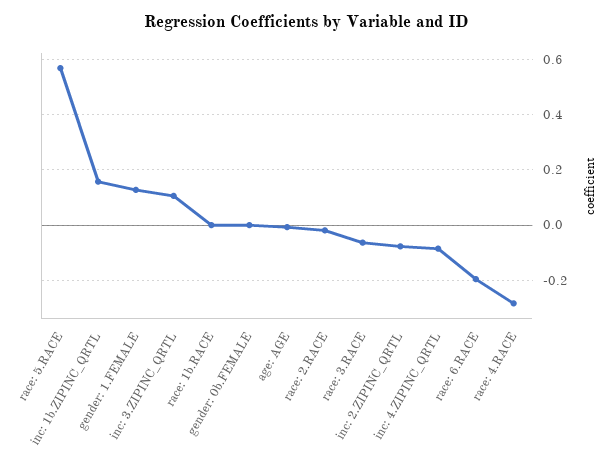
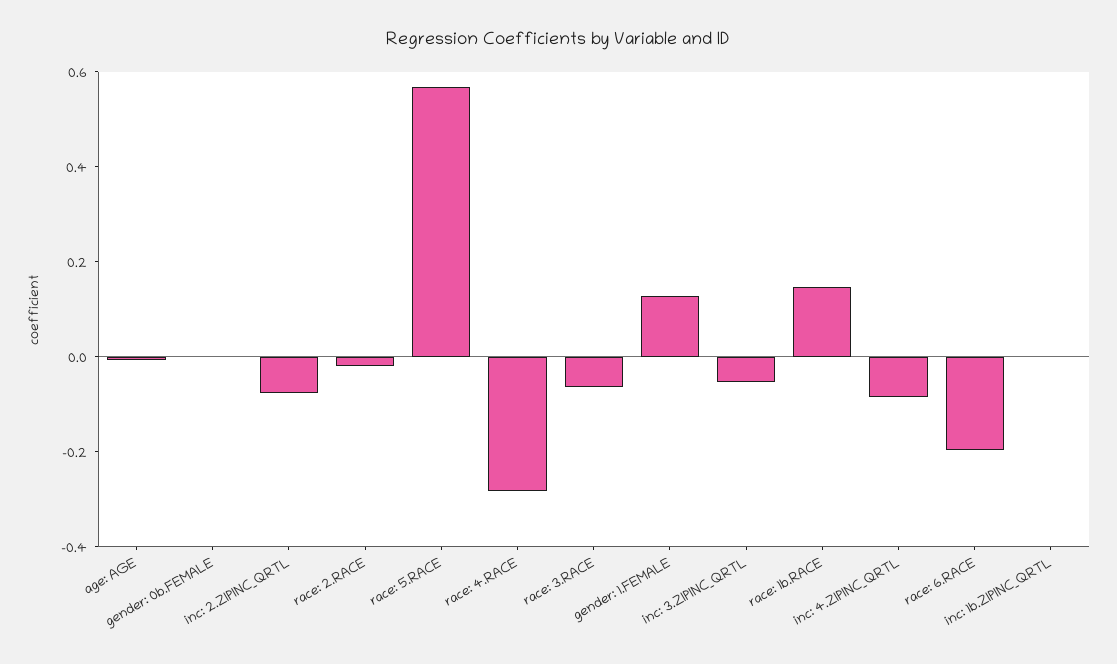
inc: 1b.ZIPINC_QRTL: 0.15 -> 0
inc: 3.ZIPINC_QRTL: 0.1 -> -0.05
race: 1b.RACE: 0 -> 0.15

